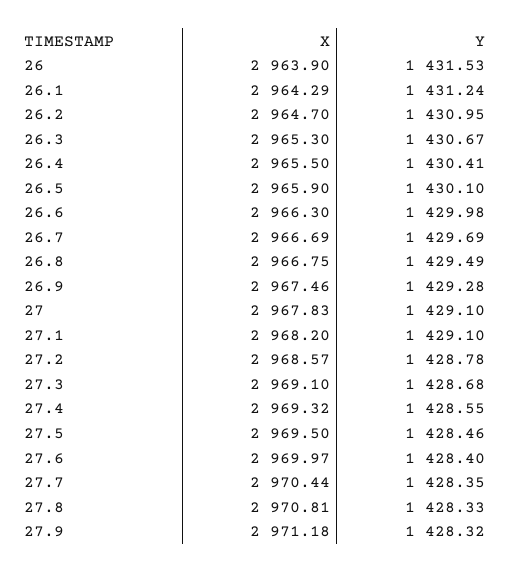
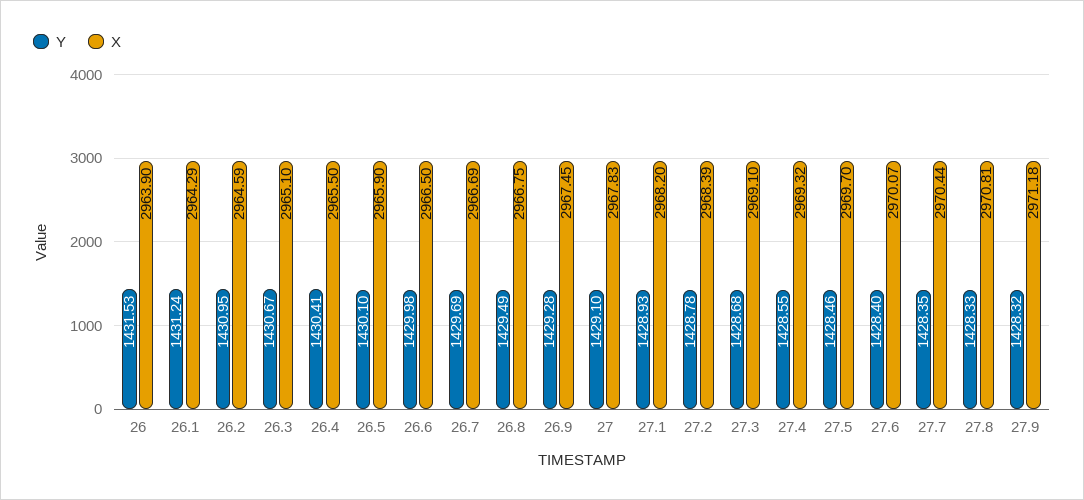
X, 26.2: 2964.7 -> 2964.59
X, 26.3: 2965.3 -> 2965.1
X, 26.6: 2966.3 -> 2966.5
X, 26.9: 2967.46 -> 2967.45
Y, 27.1: 1429.1 -> 1428.93
X, 27.2: 2968.57 -> 2968.39
X, 27.5: 2969.5 -> 2969.7
X, 27.6: 2969.97 -> 2970.07

